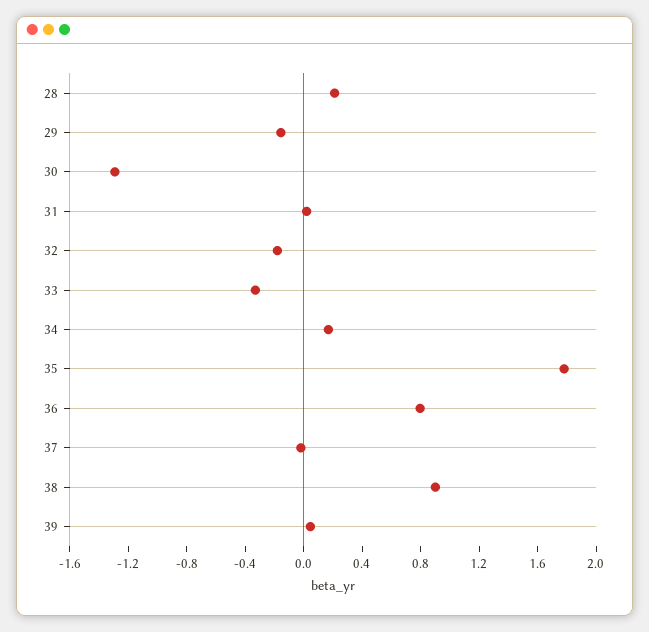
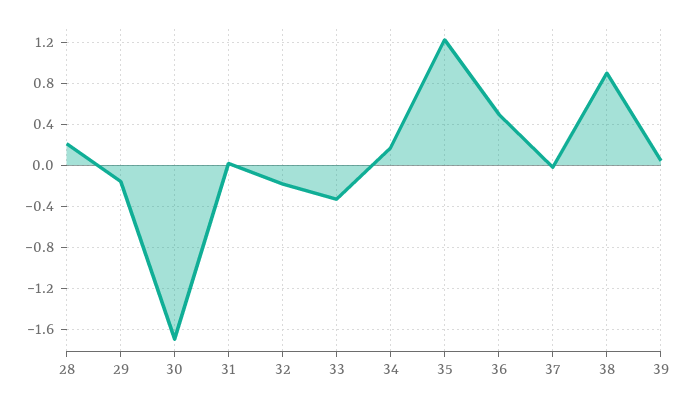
30: -1.3 -> -1.7
35: 1.8 -> 1.2
36: 0.8 -> 0.5

